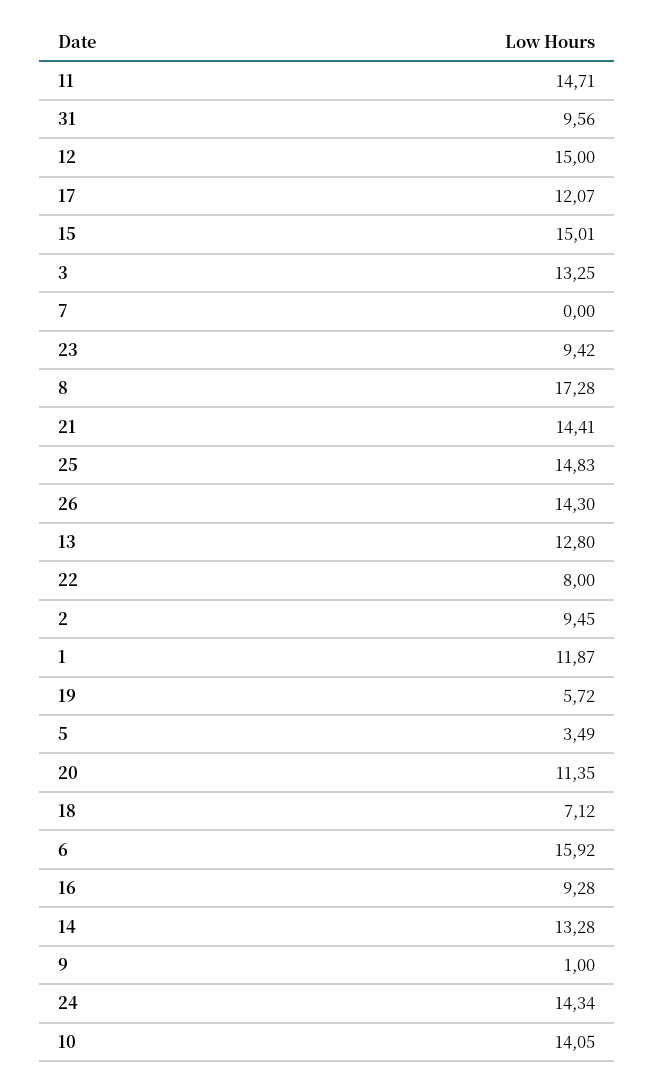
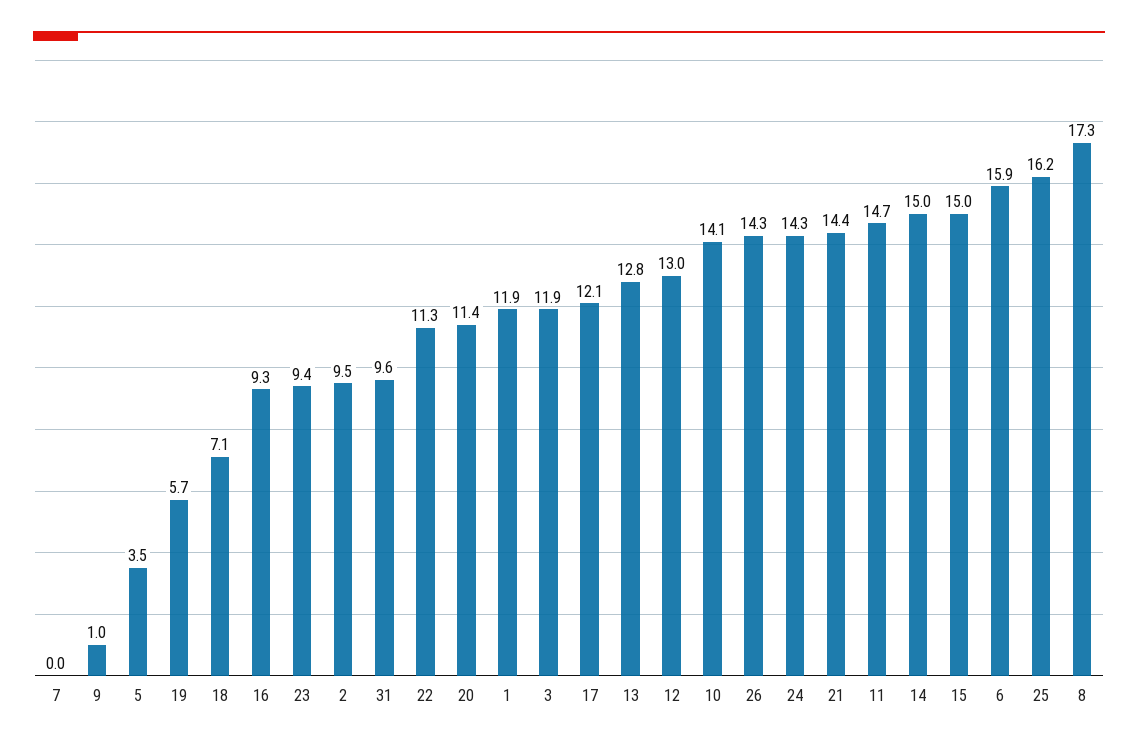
12: 15 -> 13
3: 13.25 -> 11.9
25: 14.83 -> 16.2
22: 8 -> 11.3
14: 13.28 -> 15

